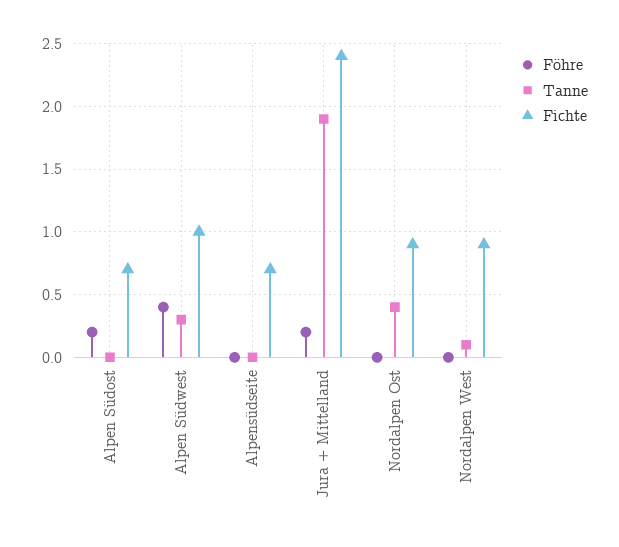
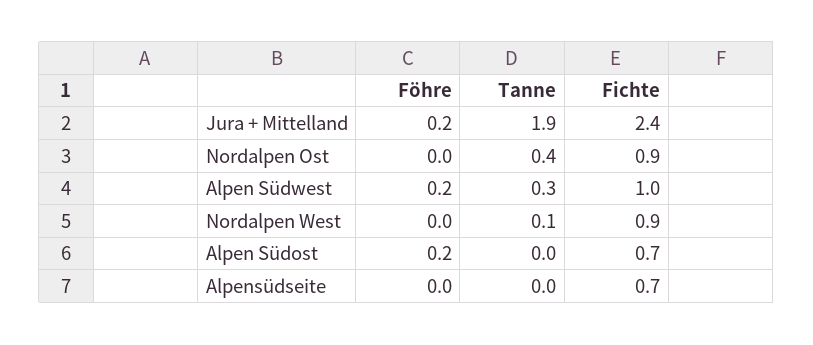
Föhre, Alpen Südwest: 0.4 -> 0.2

